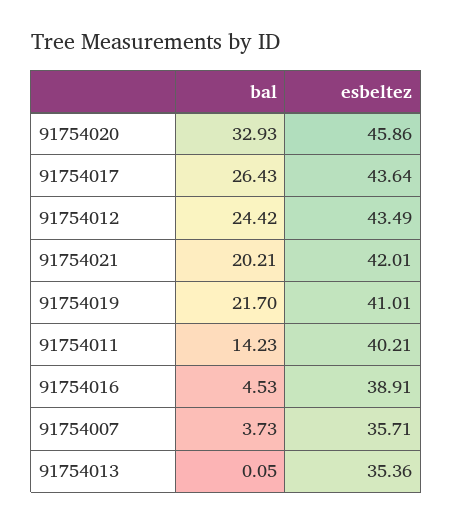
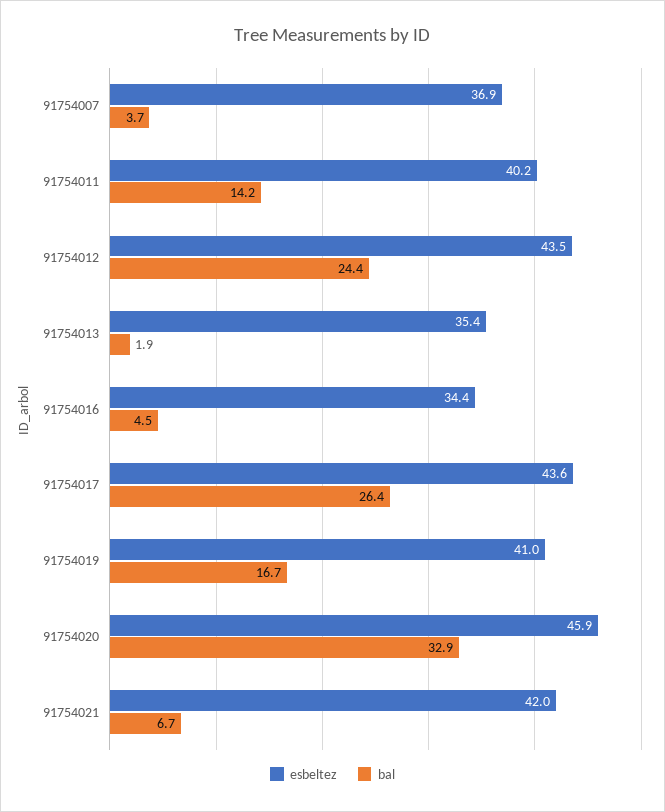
bal, 91754021: 20.21 -> 6.7
bal, 91754019: 21.7 -> 16.7
esbeltez, 91754016: 38.91 -> 34.4
esbeltez, 91754007: 35.71 -> 36.9
bal, 91754013: 0.05 -> 1.9

